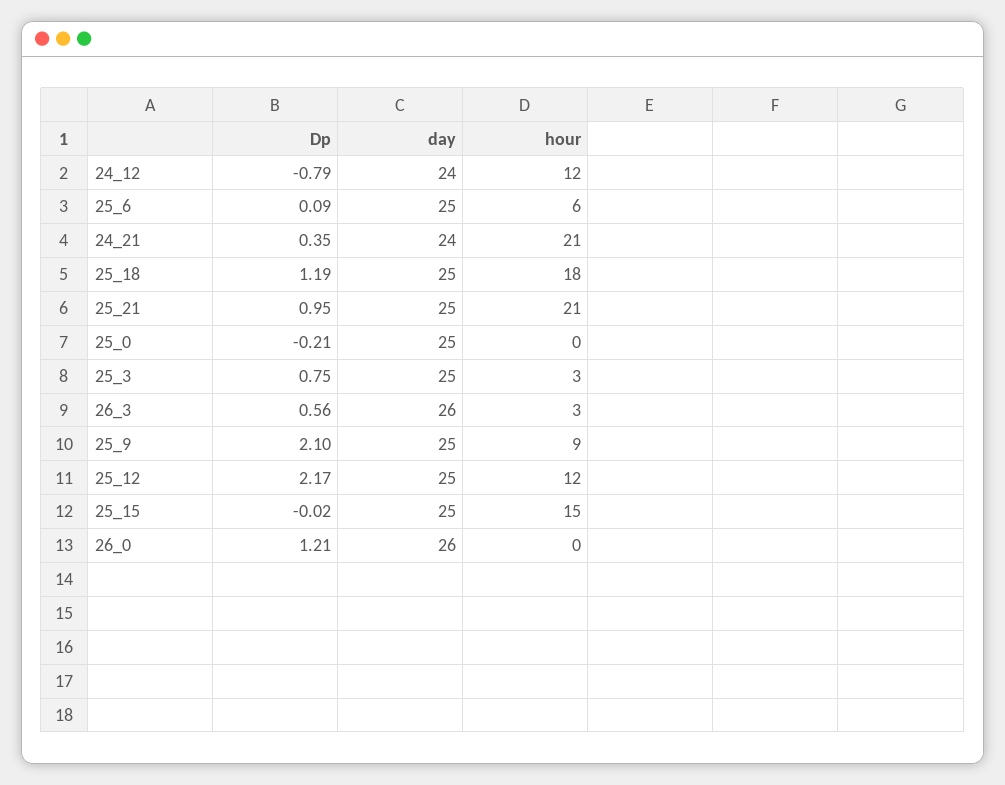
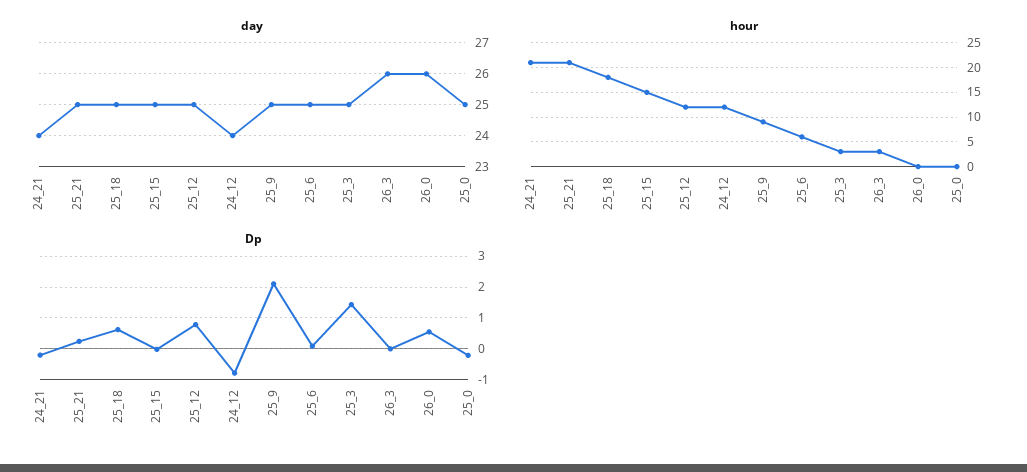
Dp, 24_21: 0.35 -> -0.2
Dp, 25_18: 1.19 -> 0.6
Dp, 25_21: 0.95 -> 0.2
Dp, 25_3: 0.75 -> 1.4
Dp, 26_3: 0.56 -> 0
Dp, 25_12: 2.17 -> 0.8
Dp, 26_0: 1.21 -> 0.6

